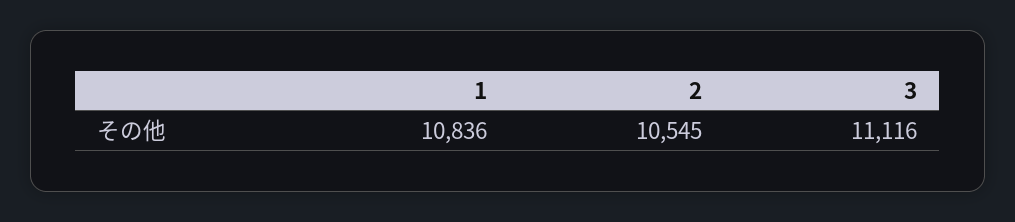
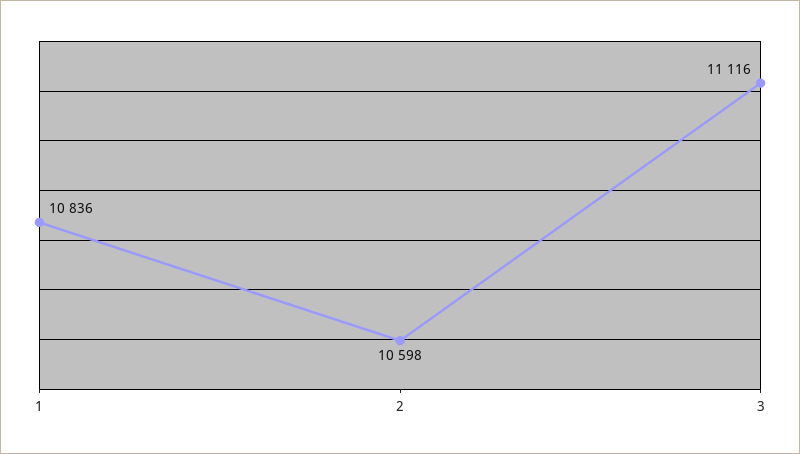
2: 10545 -> 10598

